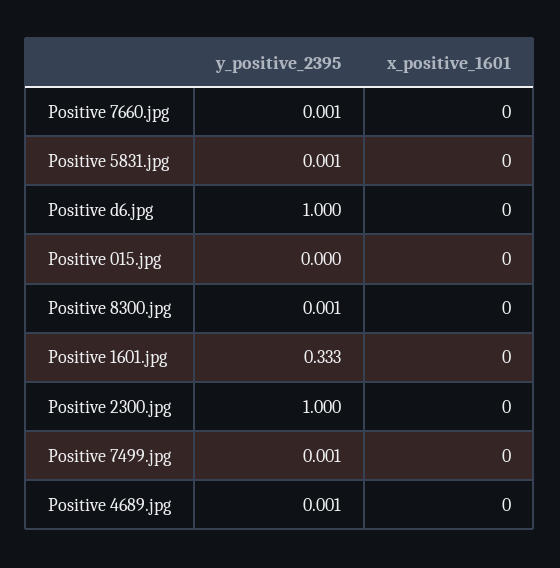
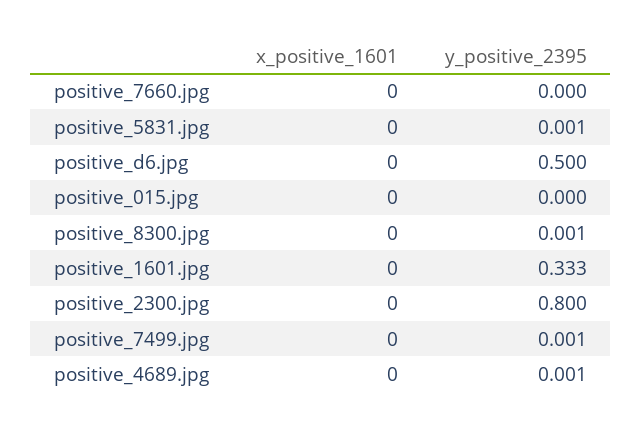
y_positive_2395, Positive 7660.jpg: 0.001 -> 0
y_positive_2395, Positive d6.jpg: 1 -> 0.5
y_positive_2395, Positive 2300.jpg: 1 -> 0.8

